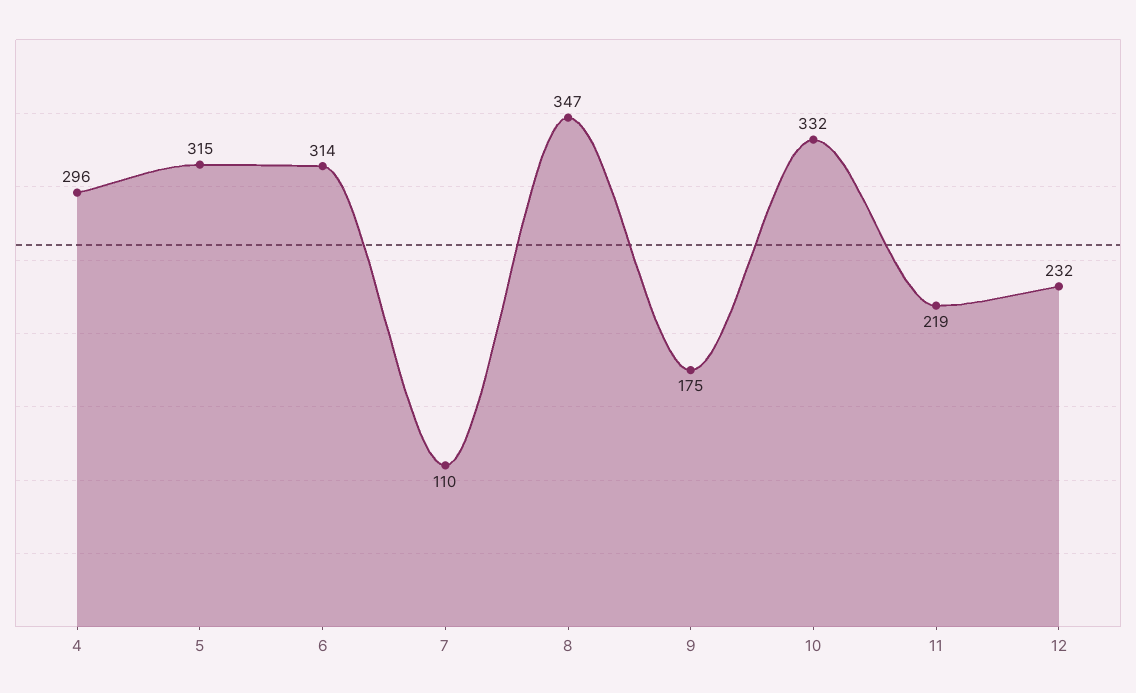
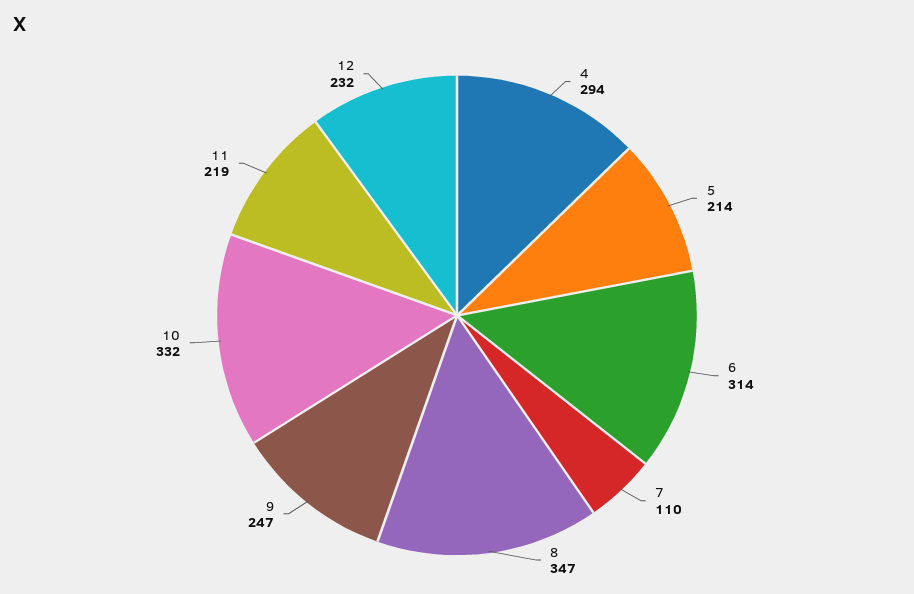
4: 296 -> 294
5: 315 -> 214
9: 175 -> 247

